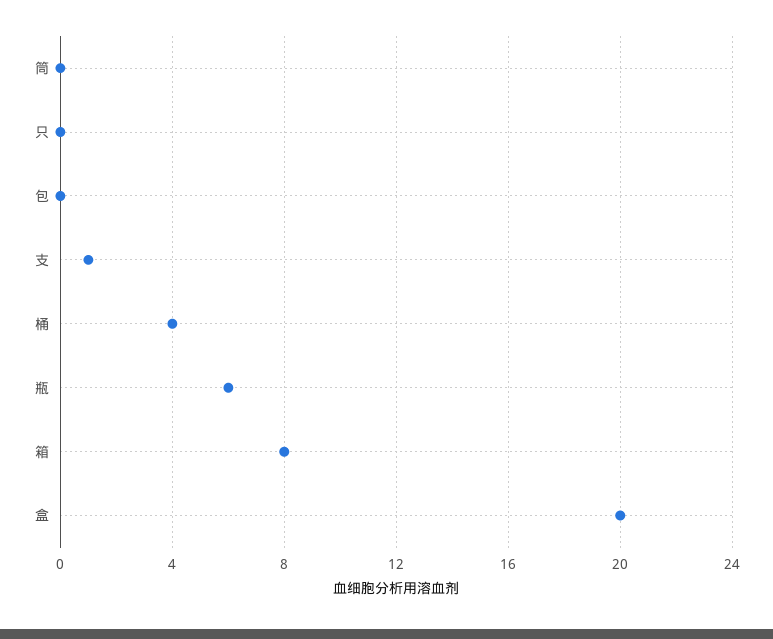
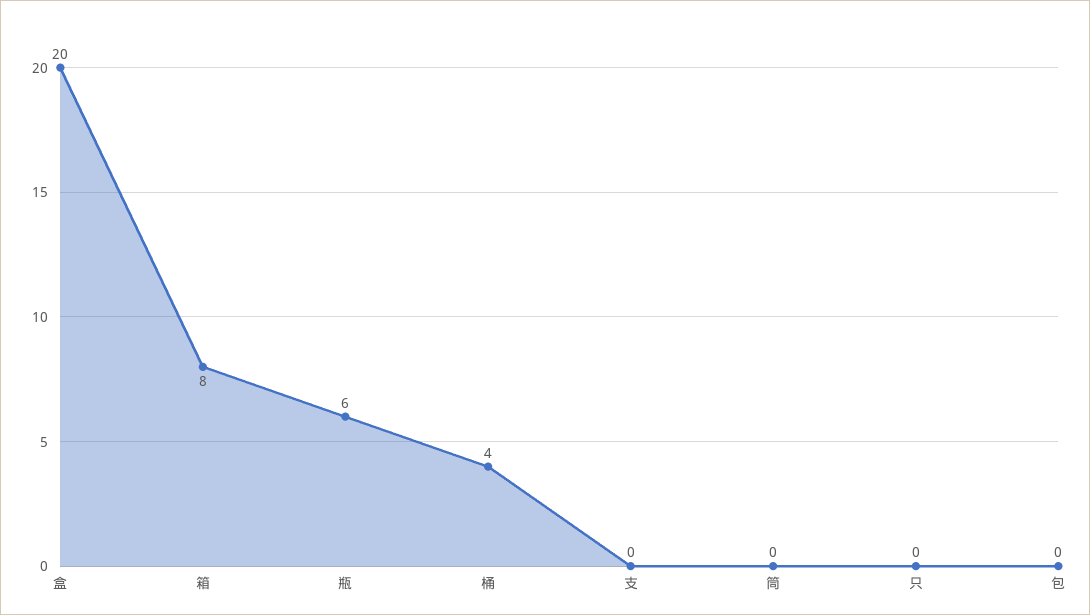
支: 1 -> 0

